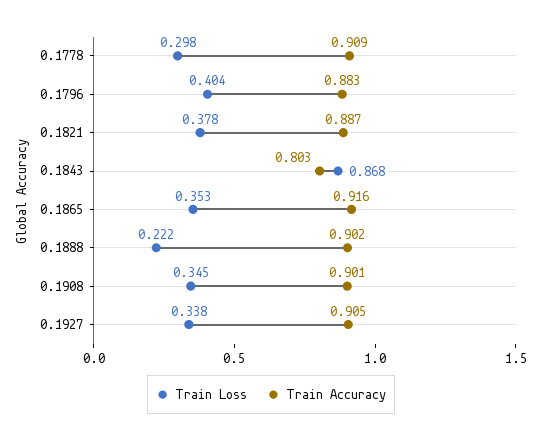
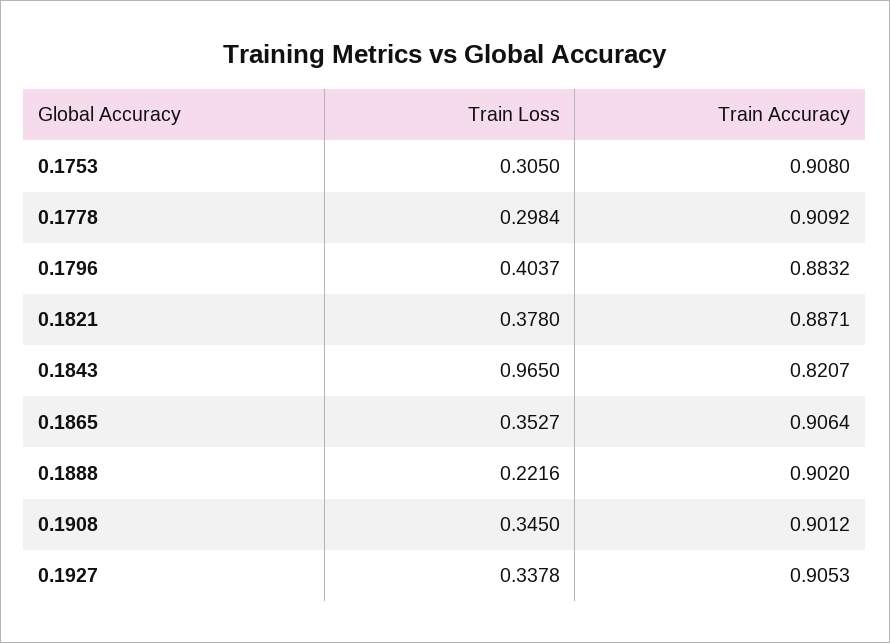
Train Loss, 0.1843: 0.868 -> 0.965
Train Accuracy, 0.1843: 0.803 -> 0.8207
Train Accuracy, 0.1865: 0.916 -> 0.9064
Train Loss, 0.1753: none -> 0.305
Train Accuracy, 0.1753: none -> 0.908

